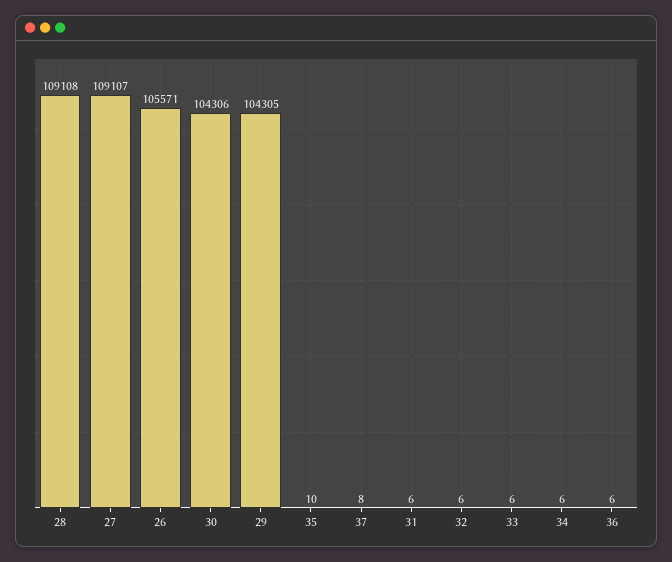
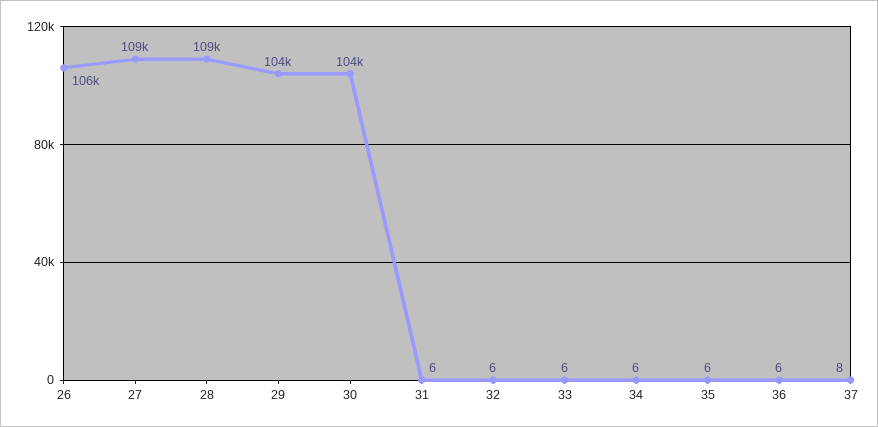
35: 10 -> 6

